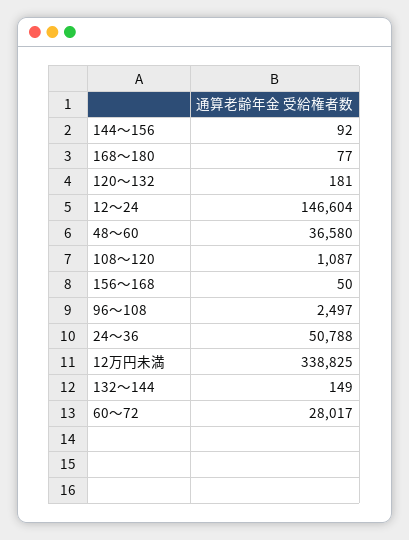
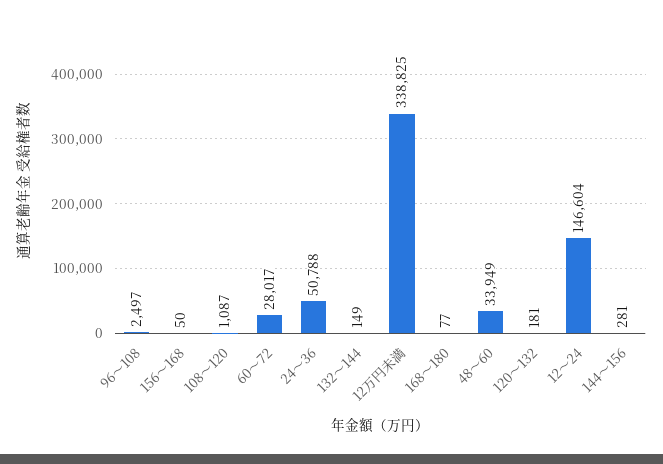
144～156: 92 -> 281
48～60: 36580 -> 33949

